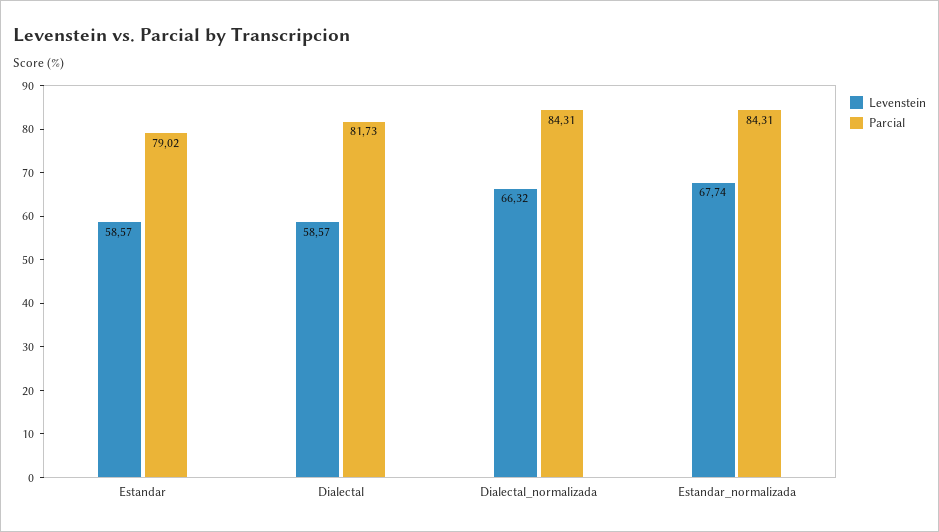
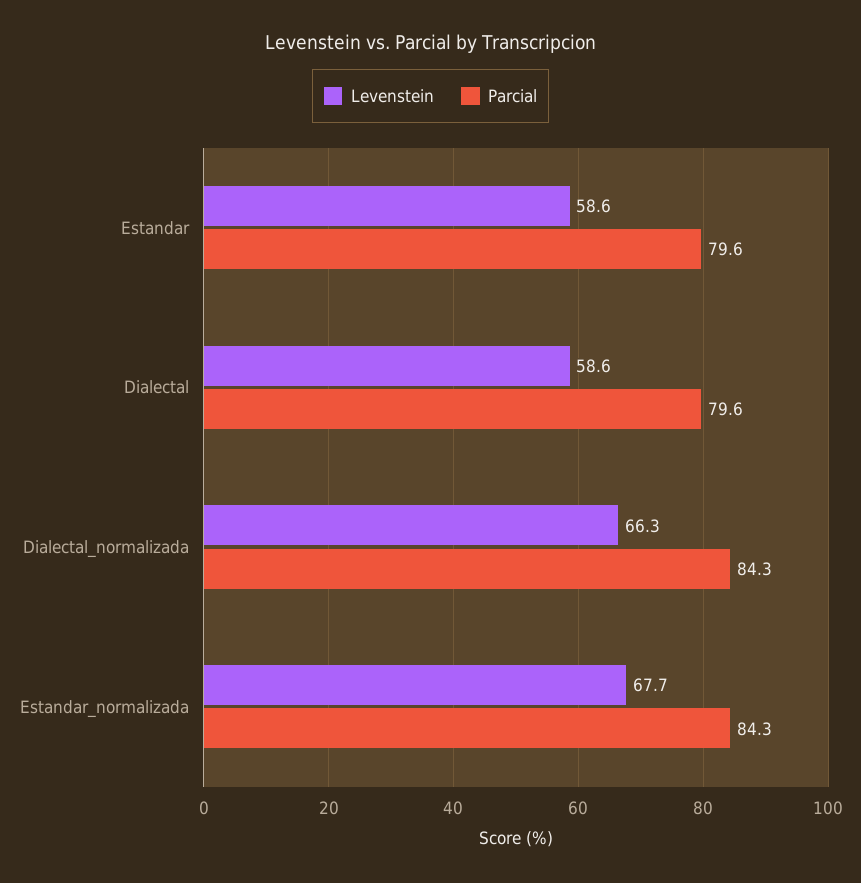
Parcial, Estandar: 79.02 -> 79.6
Parcial, Dialectal: 81.73 -> 79.6

